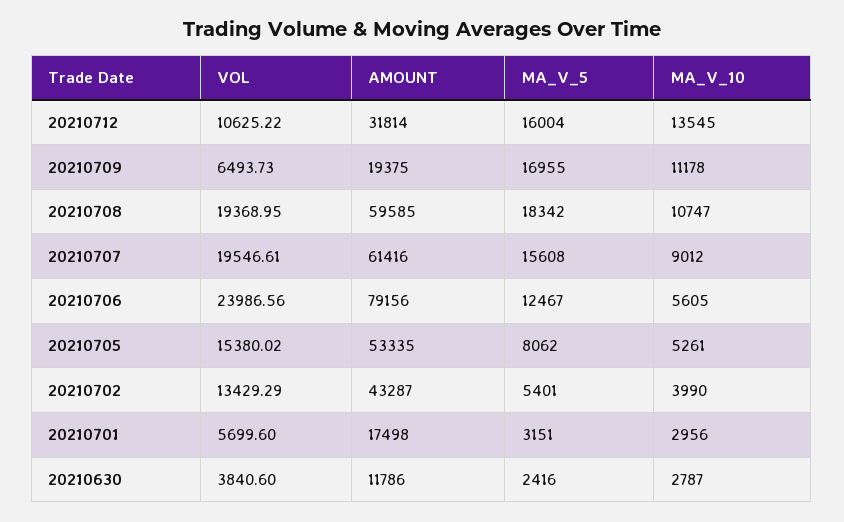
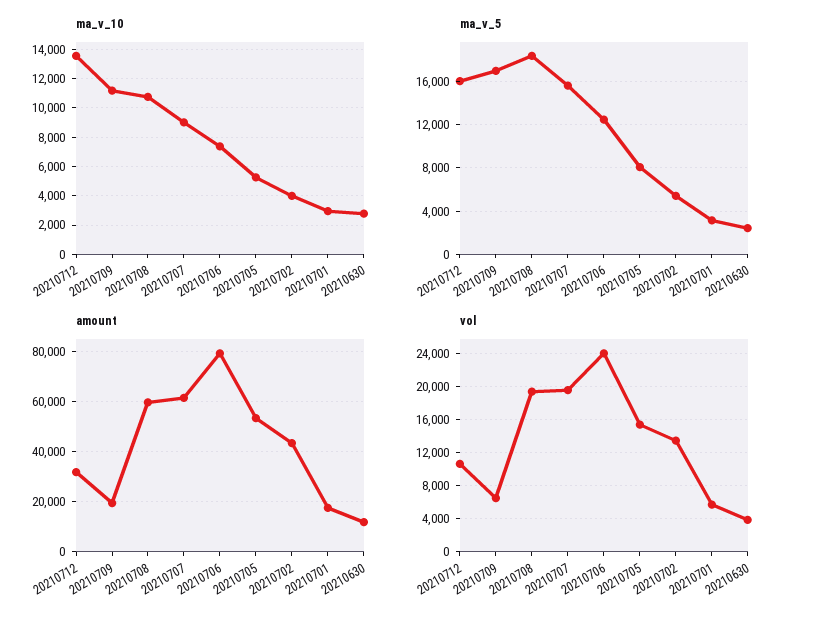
MA_V_10, 20210706: 5605 -> 7500

